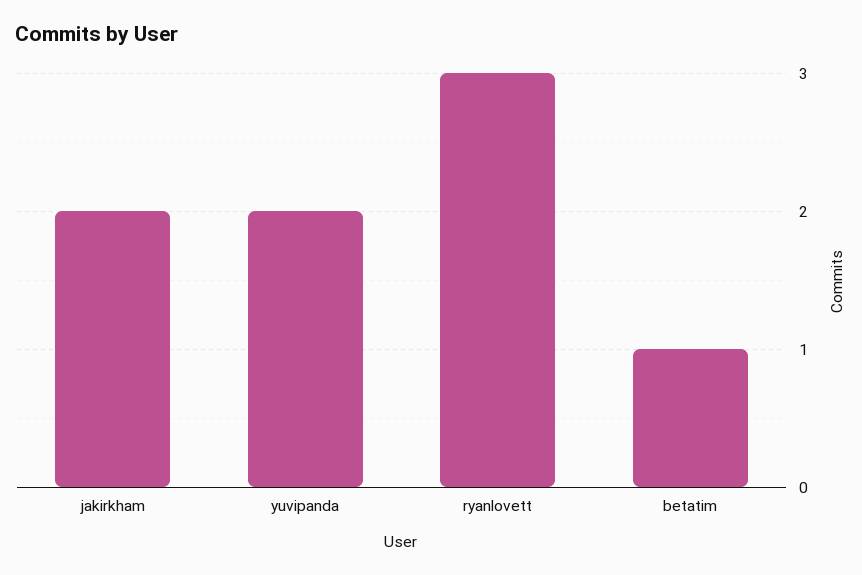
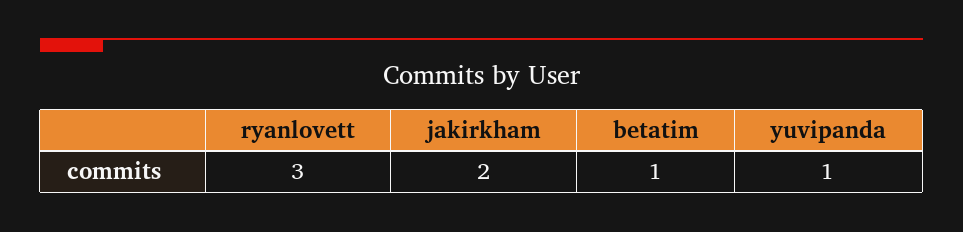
yuvipanda: 2 -> 1

